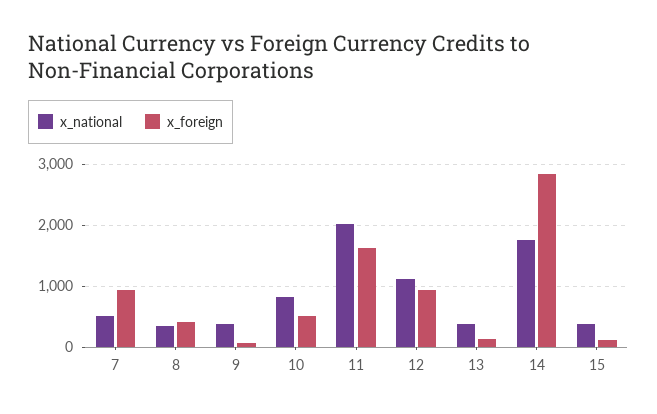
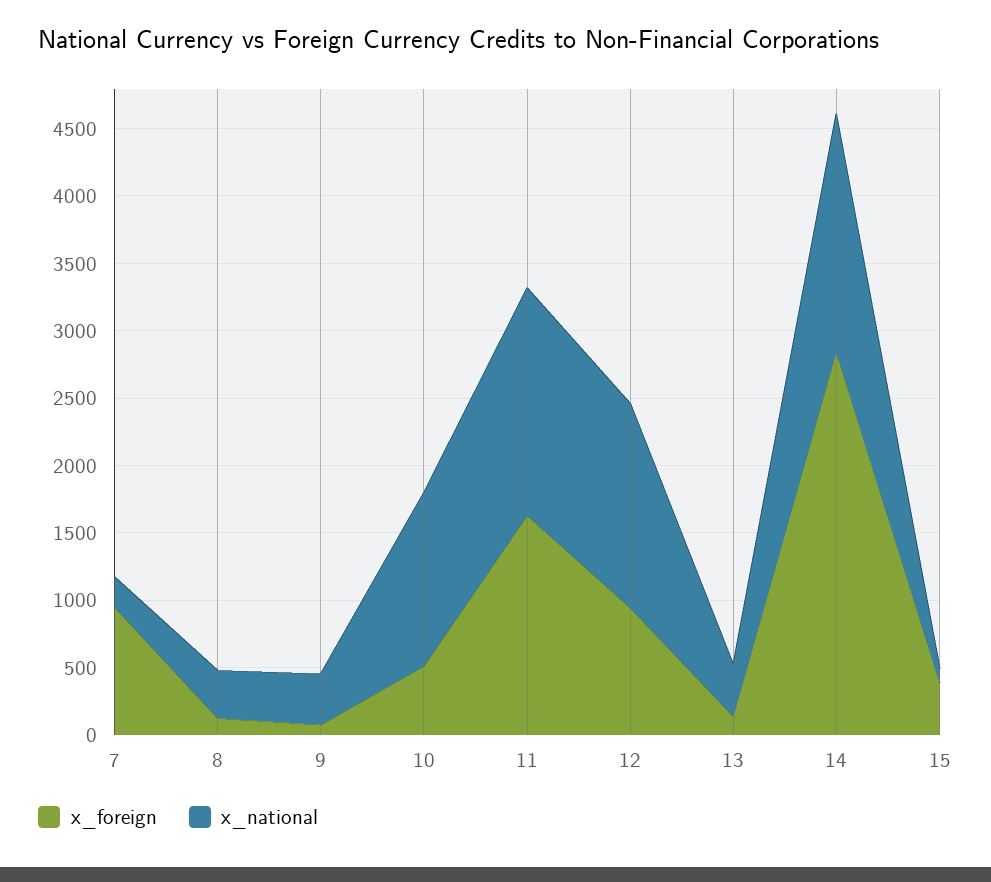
x_national, 7: 500 -> 200
x_foreign, 8: 400 -> 100
x_national, 10: 800 -> 1300
x_national, 11: 2000 -> 1700
x_national, 12: 1100 -> 1500
x_national, 15: 400 -> 100
x_foreign, 15: 100 -> 400

